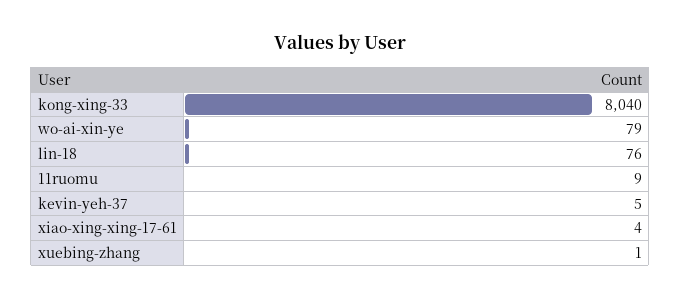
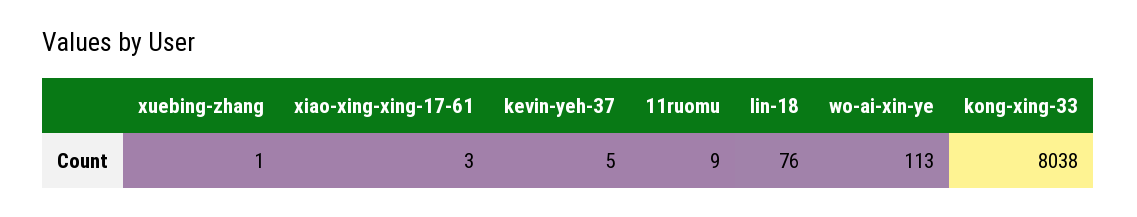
kong-xing-33: 8040 -> 8038
wo-ai-xin-ye: 79 -> 113
xiao-xing-xing-17-61: 4 -> 3

